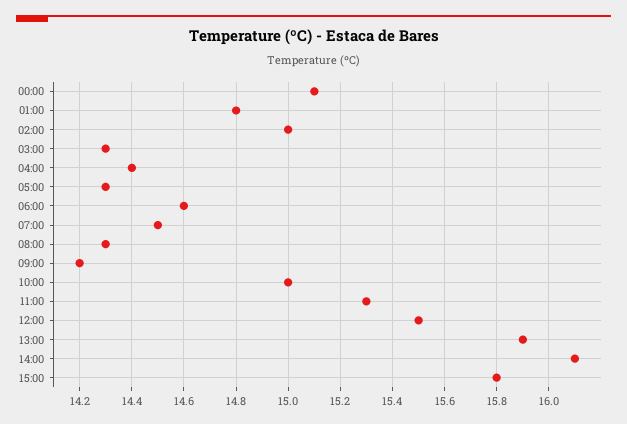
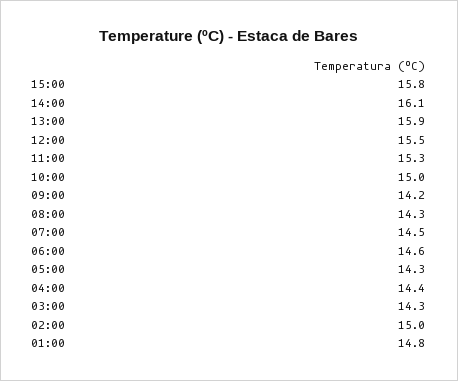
00:00: 15.1 -> none

